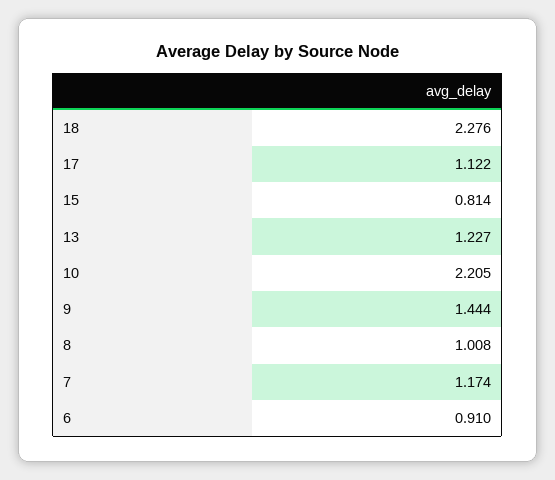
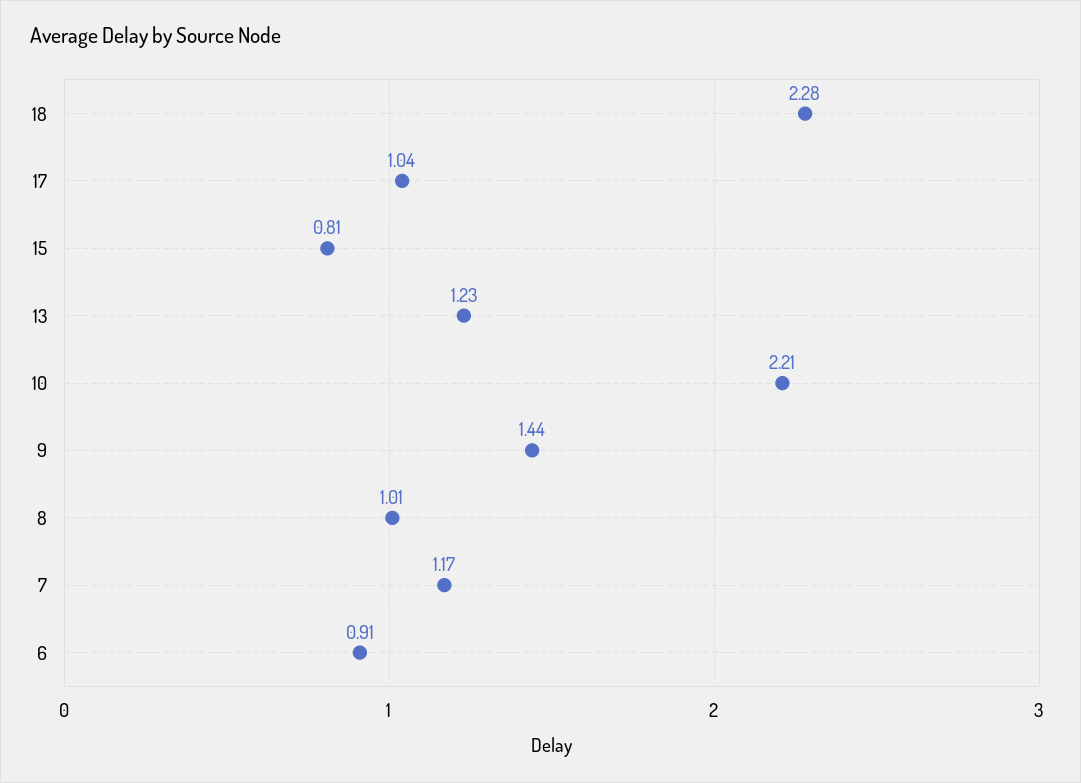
17: 1.122 -> 1.04

